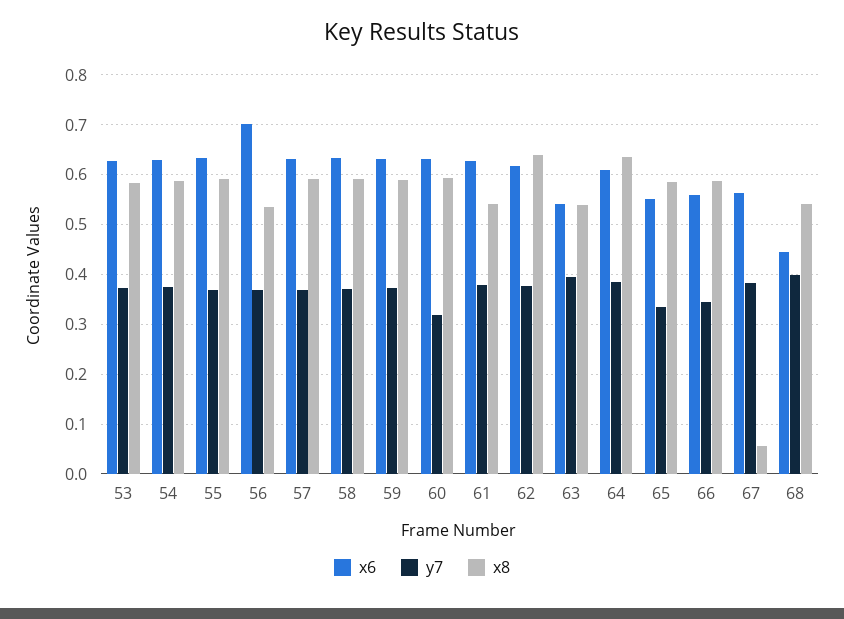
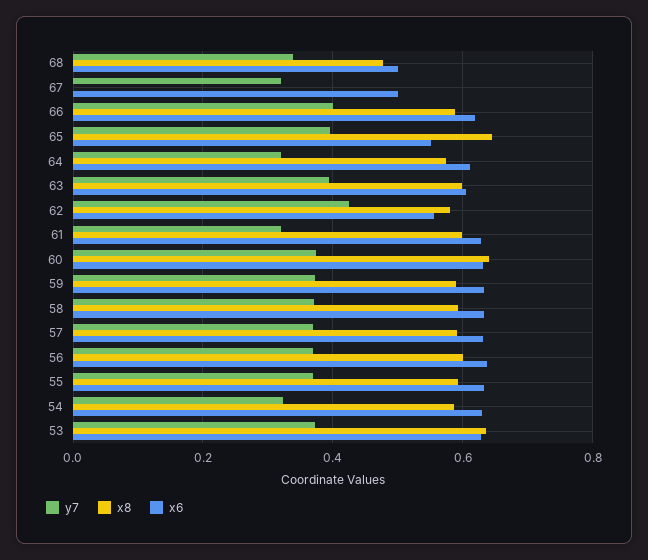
x8, 53: 0.58 -> 0.64
y7, 54: 0.38 -> 0.32
x6, 56: 0.7 -> 0.64
x8, 56: 0.54 -> 0.6
y7, 60: 0.32 -> 0.38
x8, 60: 0.6 -> 0.64
y7, 61: 0.38 -> 0.32
x8, 61: 0.54 -> 0.6
x6, 62: 0.62 -> 0.56
y7, 62: 0.38 -> 0.42
x8, 62: 0.64 -> 0.58
x6, 63: 0.54 -> 0.6
x8, 63: 0.54 -> 0.6
y7, 64: 0.38 -> 0.32
x8, 64: 0.64 -> 0.58
y7, 65: 0.34 -> 0.4
x8, 65: 0.58 -> 0.64
x6, 66: 0.56 -> 0.62
y7, 66: 0.34 -> 0.4
x6, 67: 0.56 -> 0.5
y7, 67: 0.38 -> 0.32
x8, 67: 0.06 -> 0
x6, 68: 0.44 -> 0.5
y7, 68: 0.4 -> 0.34
x8, 68: 0.54 -> 0.48

